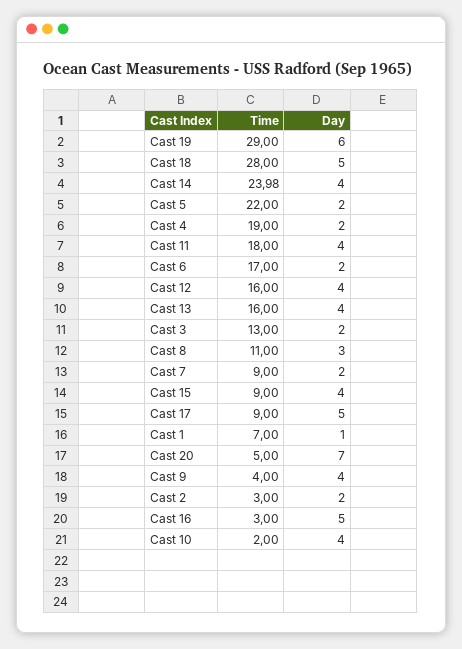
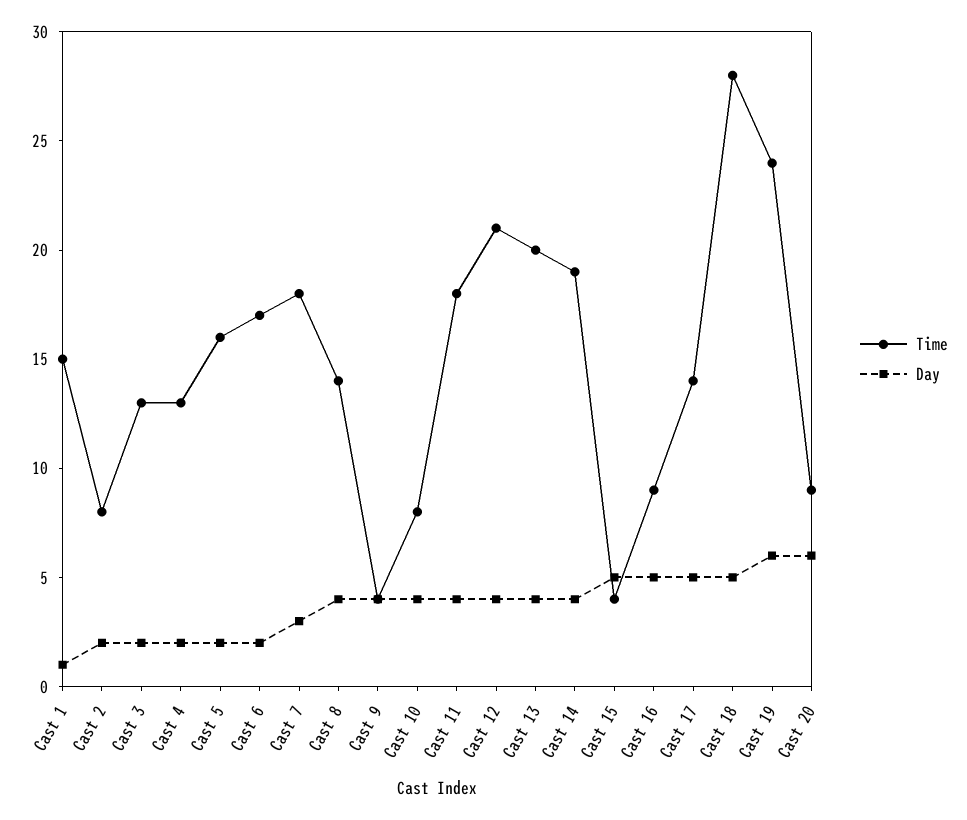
Time, Cast 19: 29 -> 24
Time, Cast 14: 23.98 -> 19
Time, Cast 5: 22 -> 16
Time, Cast 4: 19 -> 13
Time, Cast 12: 16 -> 21
Time, Cast 13: 16 -> 20
Time, Cast 8: 11 -> 14
Day, Cast 8: 3 -> 4
Time, Cast 7: 9 -> 18
Day, Cast 7: 2 -> 3
Time, Cast 15: 9 -> 4
Day, Cast 15: 4 -> 5
Time, Cast 17: 9 -> 14
Time, Cast 1: 7 -> 15
Time, Cast 20: 5 -> 9
Day, Cast 20: 7 -> 6
Time, Cast 2: 3 -> 8
Time, Cast 16: 3 -> 9
Time, Cast 10: 2 -> 8

